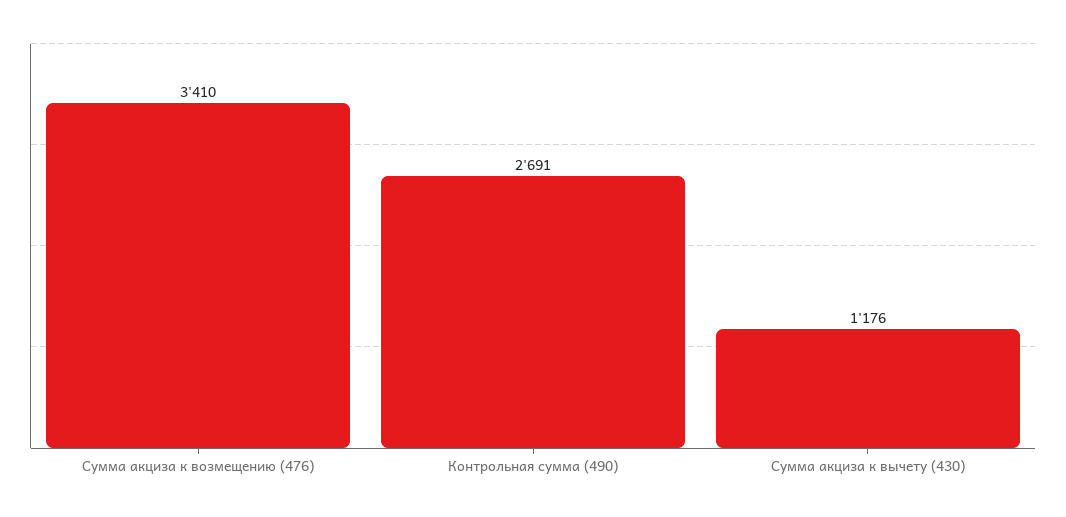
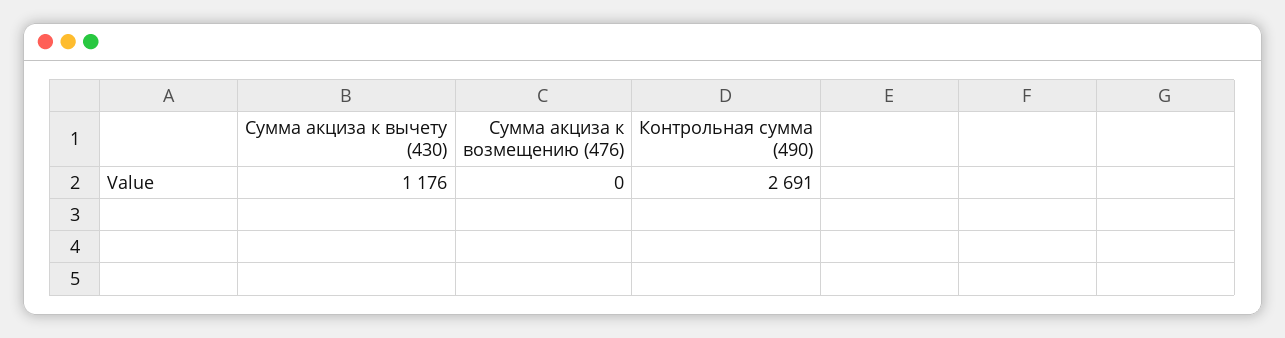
Сумма акциза к возмещению (476): 3410 -> 0

